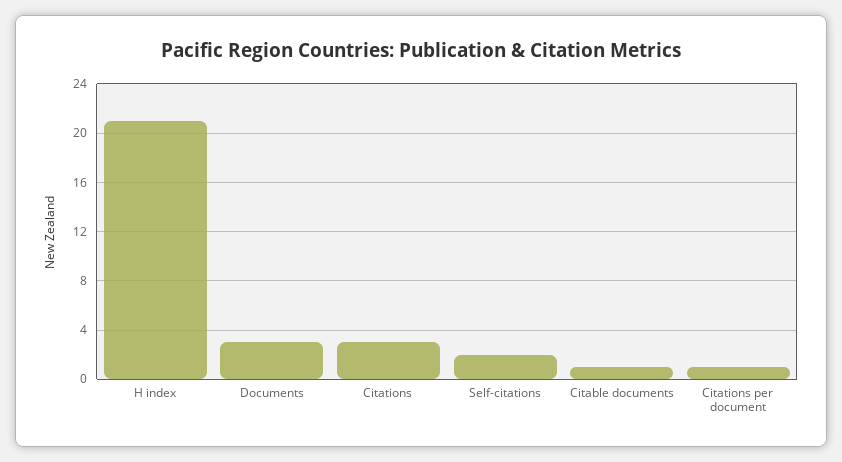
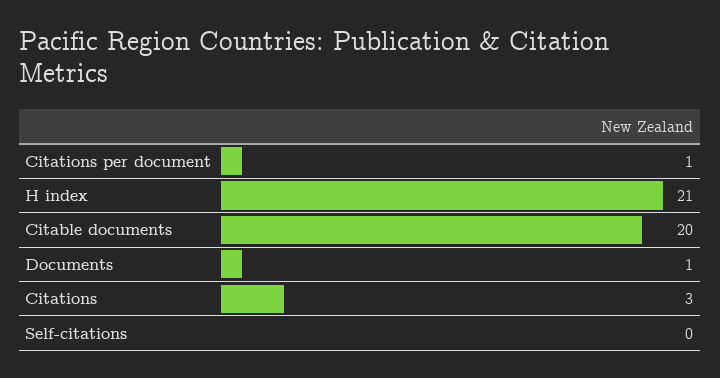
Documents: 3 -> 1
Self-citations: 2 -> 0
Citable documents: 1 -> 20

